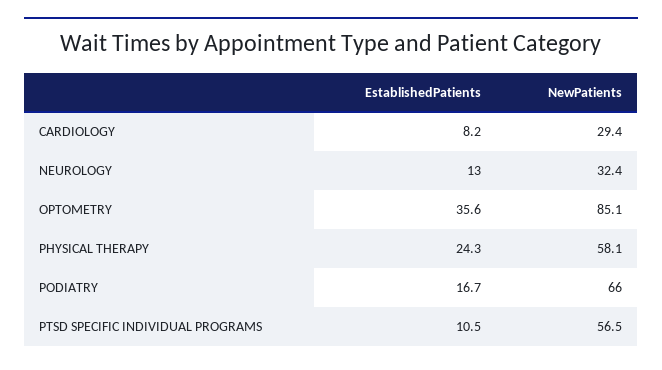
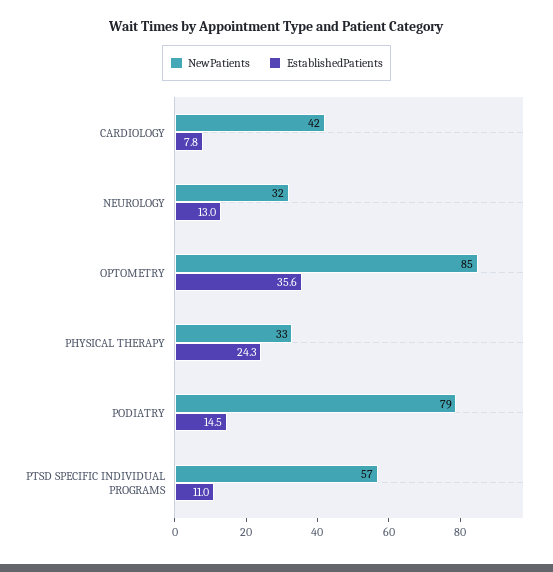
EstablishedPatients, CARDIOLOGY: 8.2 -> 7.8
NewPatients, CARDIOLOGY: 29.4 -> 42
NewPatients, PHYSICAL THERAPY: 58.1 -> 33
EstablishedPatients, PODIATRY: 16.7 -> 14.5
NewPatients, PODIATRY: 66 -> 79
EstablishedPatients, PTSD SPECIFIC INDIVIDUAL PROGRAMS: 10.5 -> 11

